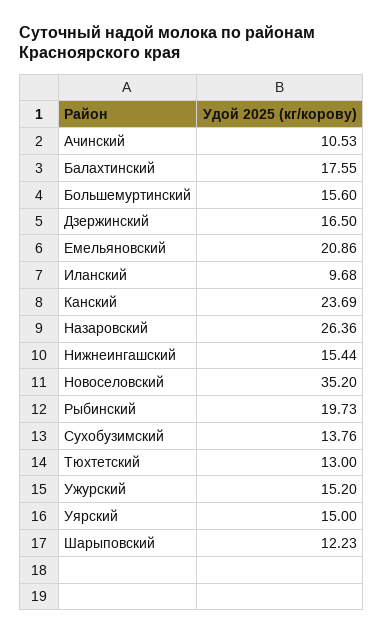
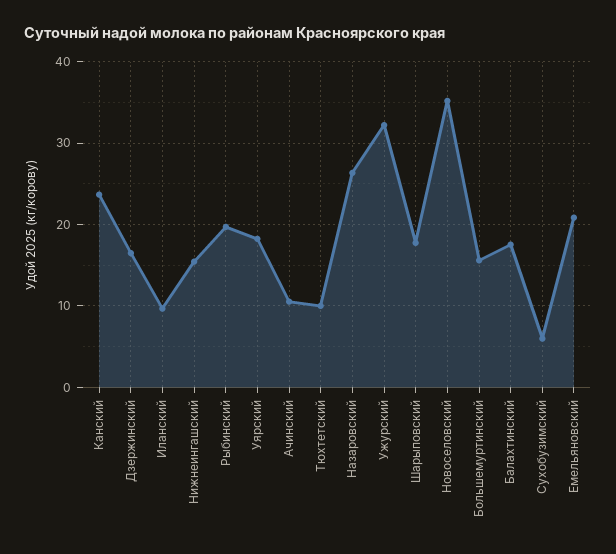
Сухобузимский: 13.76 -> 6
Тюхтетский: 13 -> 10
Ужурский: 15.2 -> 32
Уярский: 15 -> 18
Шарыповский: 12.23 -> 18

